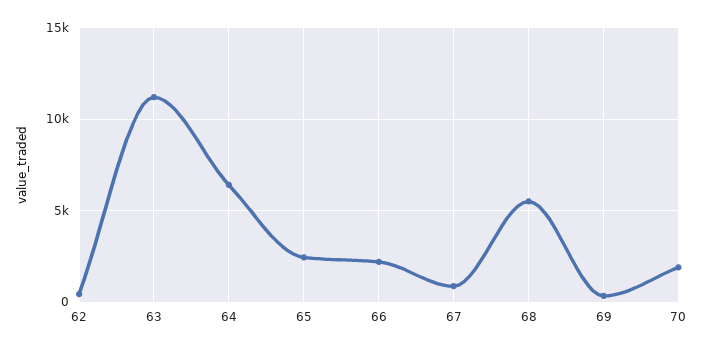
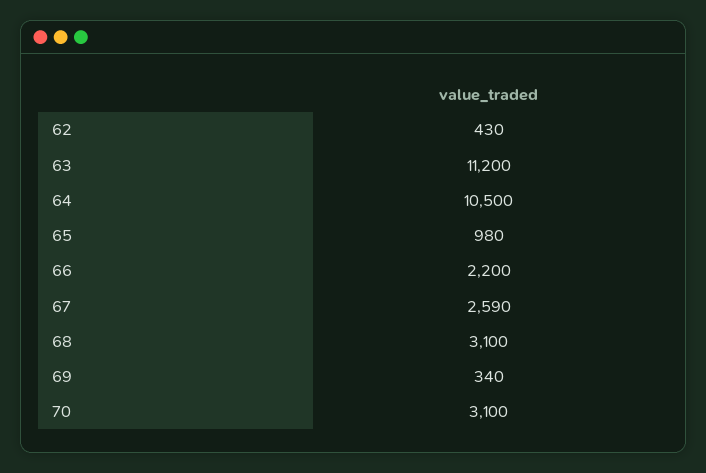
64: 6500 -> 10500
65: 2500 -> 980
67: 1000 -> 2590
68: 5500 -> 3100
70: 2000 -> 3100

